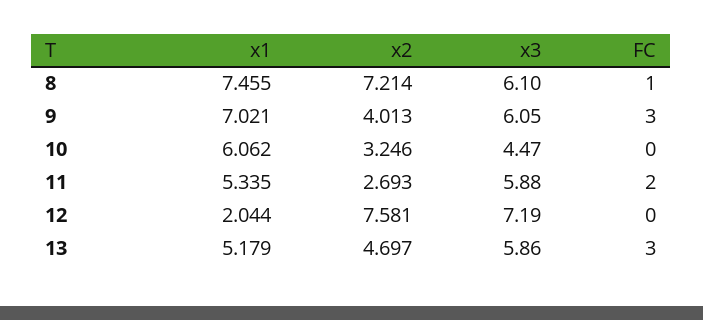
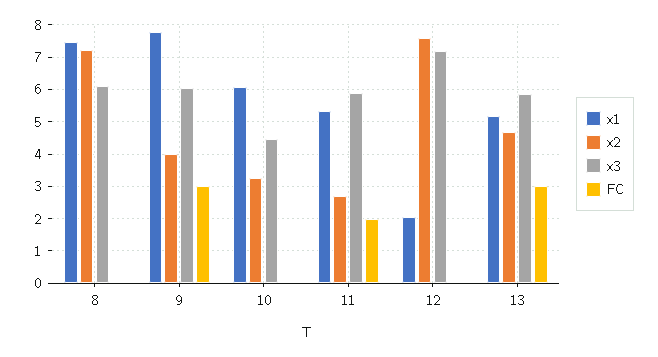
FC, 8: 1 -> 0
x1, 9: 7.021 -> 7.8

